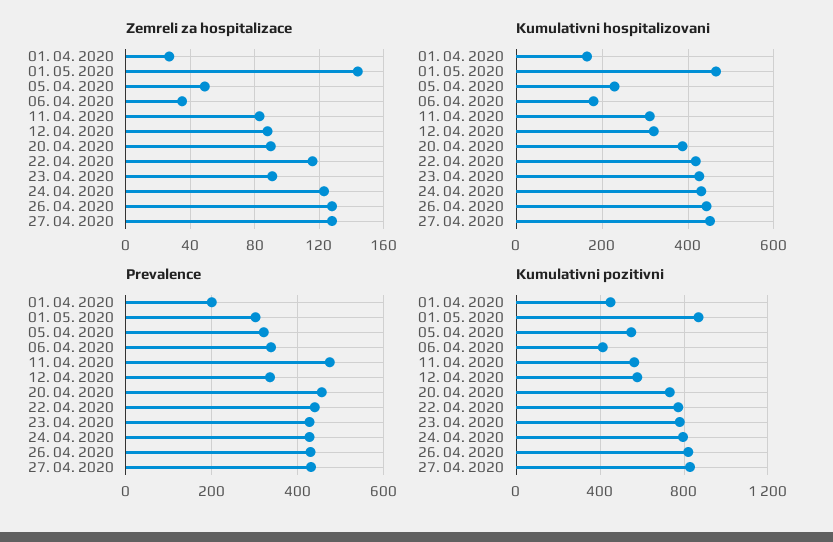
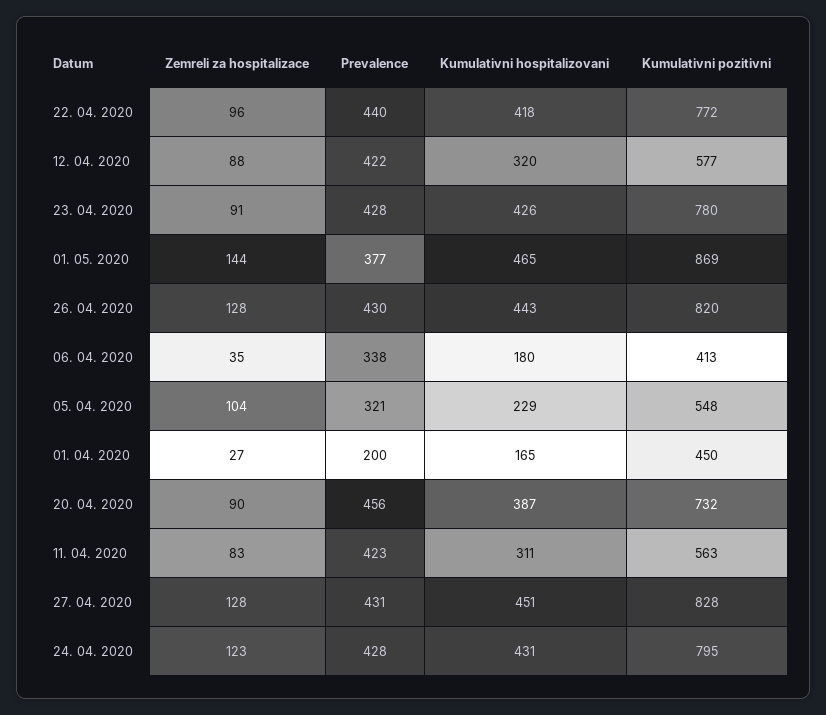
Zemreli za hospitalizace, 05. 04. 2020: 50 -> 104
Zemreli za hospitalizace, 22. 04. 2020: 115 -> 96
Prevalence, 01. 05. 2020: 300 -> 377
Prevalence, 11. 04. 2020: 480 -> 423
Prevalence, 12. 04. 2020: 340 -> 422

